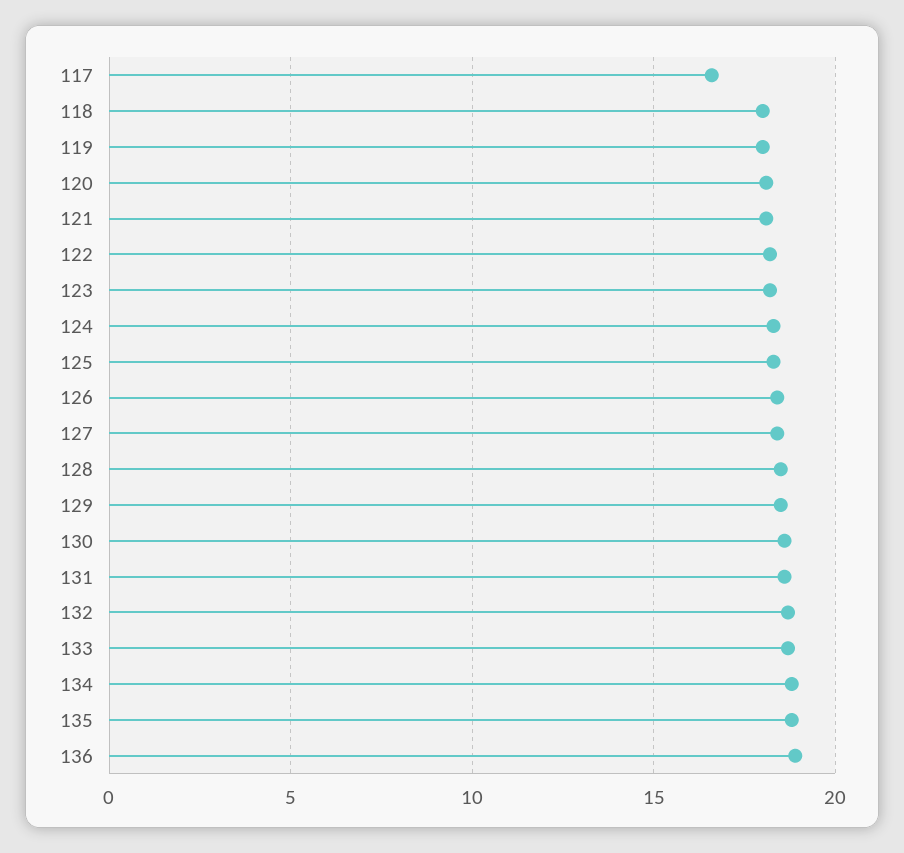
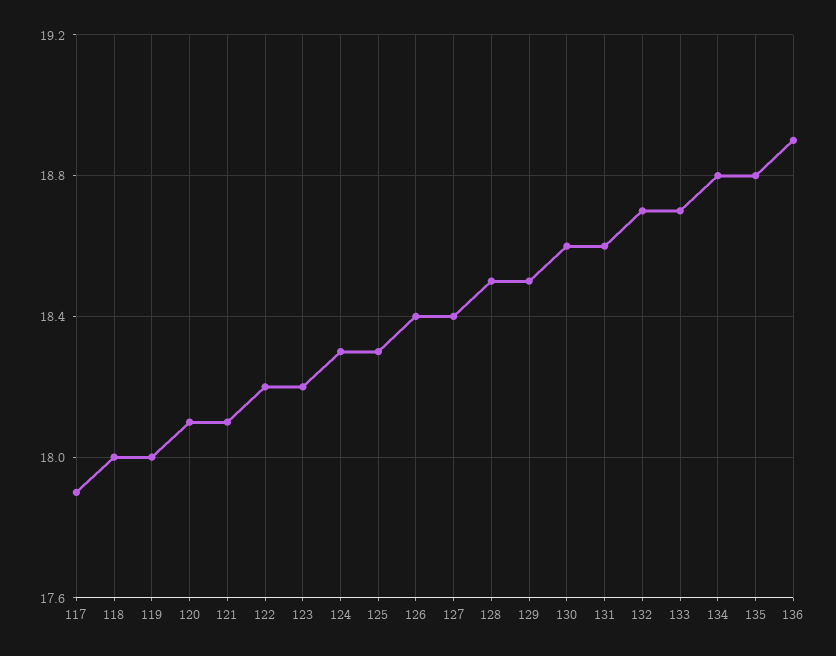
117: 16.5 -> 17.9

